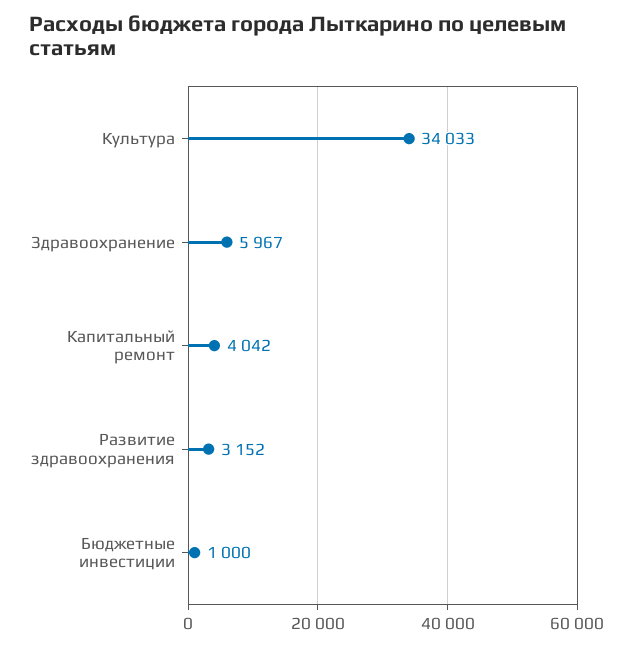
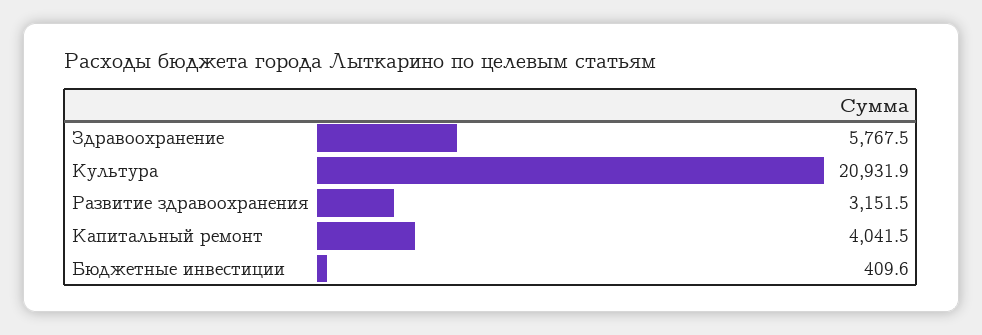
Культура: 34033 -> 20931.9
Здравоохранение: 5967 -> 5767.5
Бюджетные инвестиции: 1000 -> 409.6

